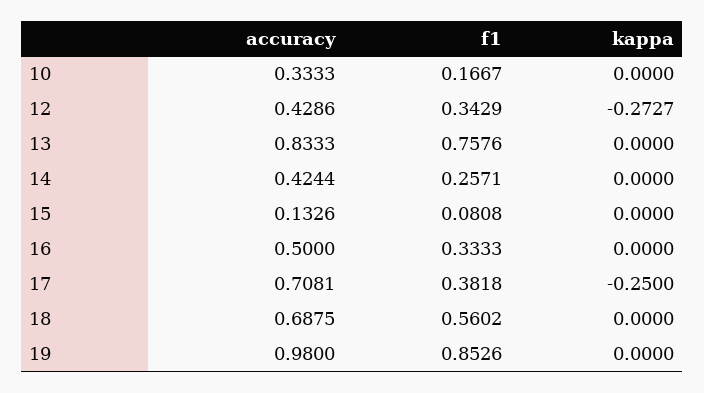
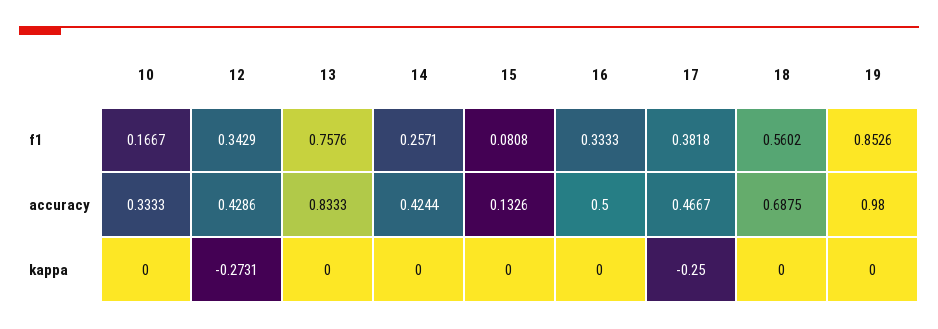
kappa, 12: -0.2727 -> -0.2731
accuracy, 17: 0.7081 -> 0.4667

